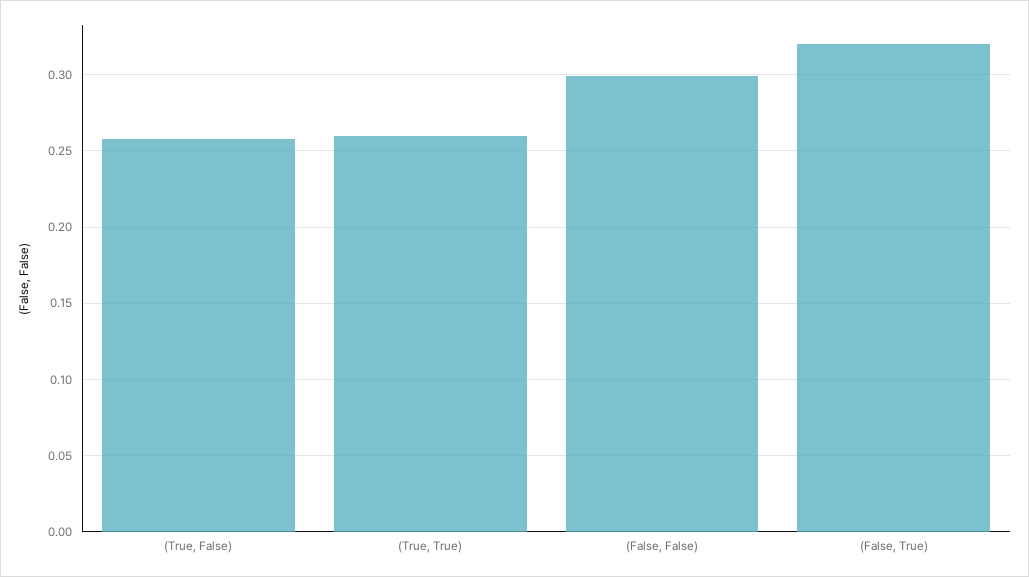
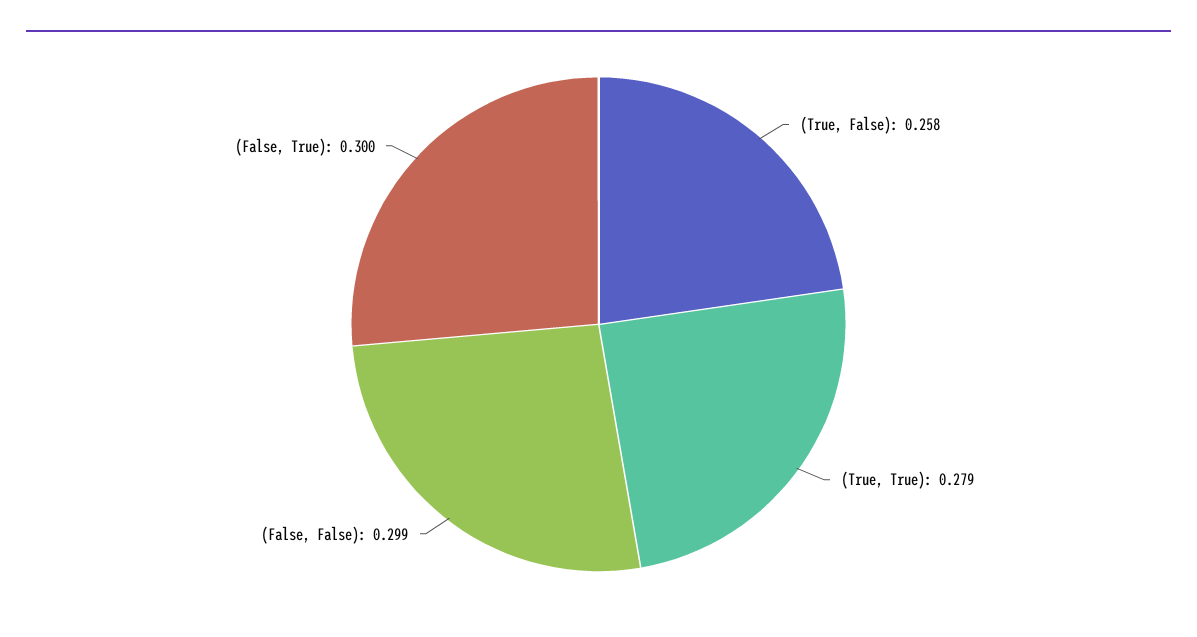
(True, True): 0.26 -> 0.279
(False, True): 0.32 -> 0.3

